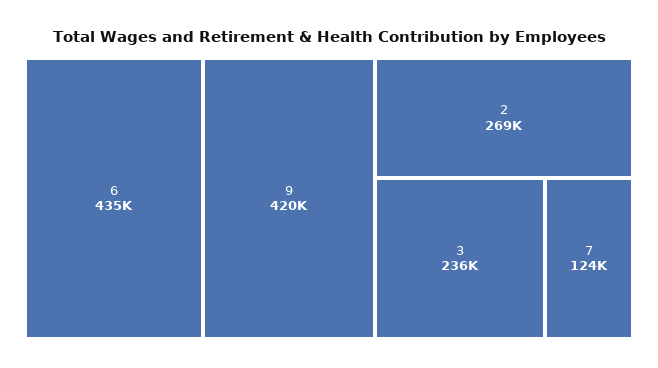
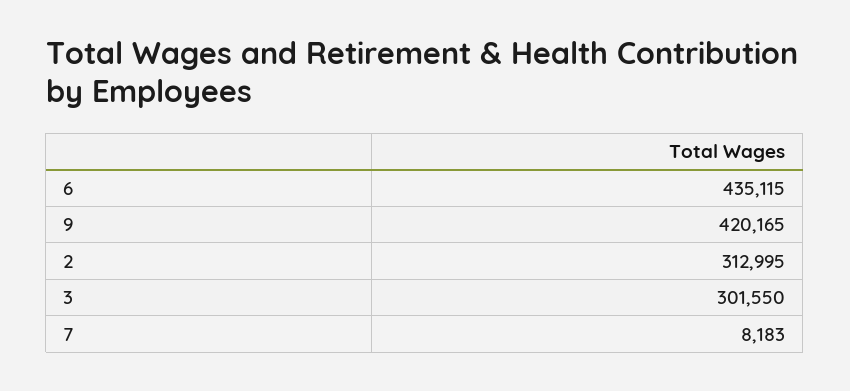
2: 269000 -> 312995
3: 236000 -> 301550
7: 124000 -> 8183

